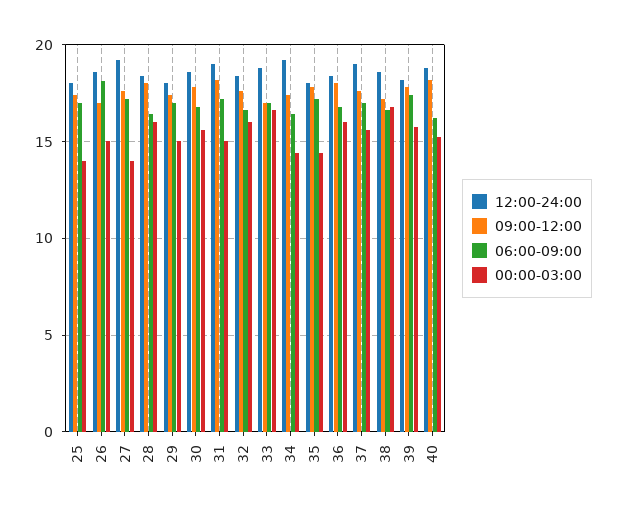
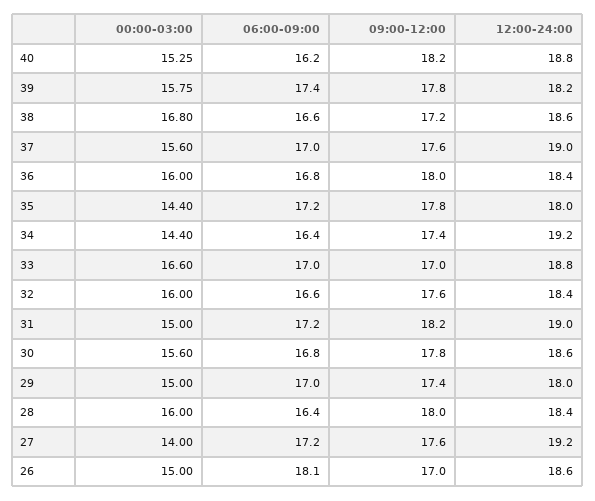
12:00-24:00, 25: 18 -> none
09:00-12:00, 25: 17.5 -> none
06:00-09:00, 25: 17 -> none
00:00-03:00, 25: 14 -> none

